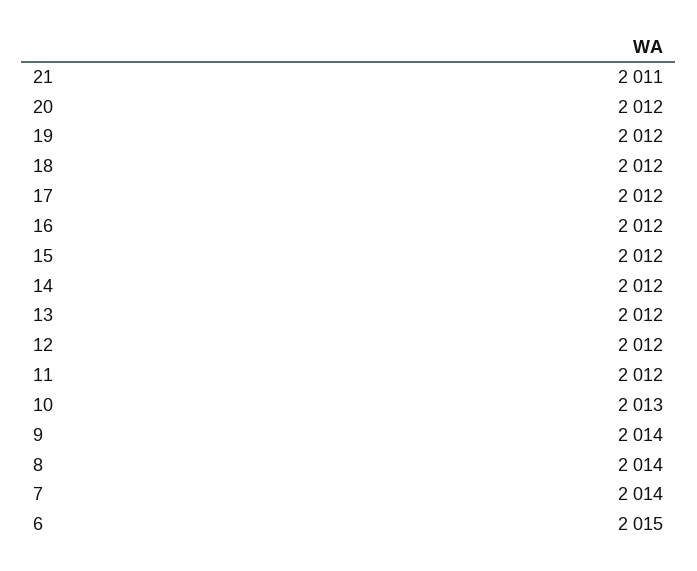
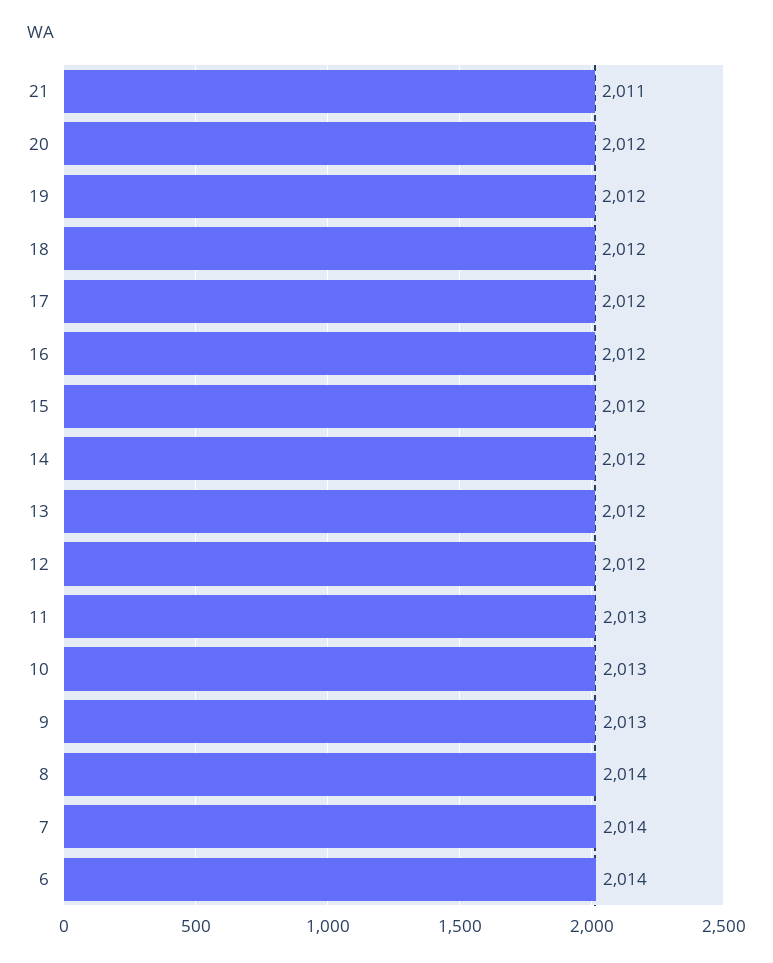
11: 2012 -> 2013
9: 2014 -> 2013
6: 2015 -> 2014

